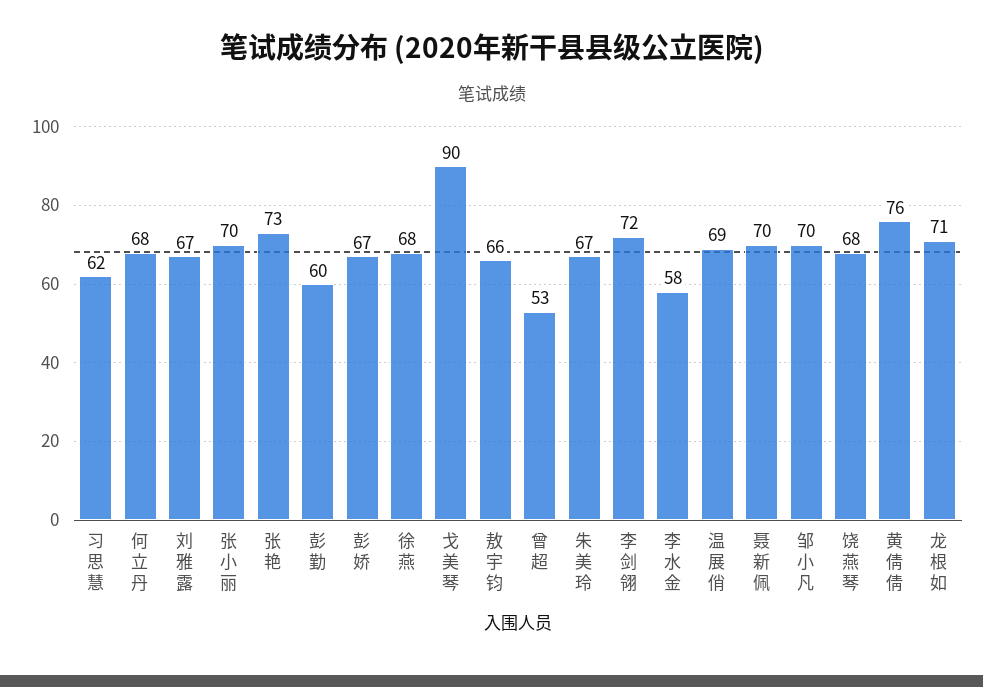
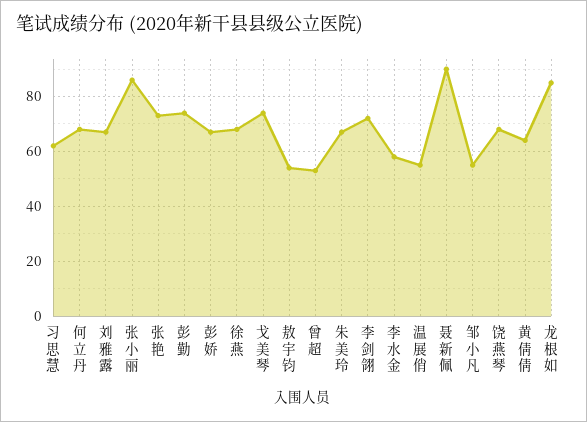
张小丽: 70 -> 85
彭勤: 60 -> 75
戈美琴: 90 -> 75
敖宇钧: 66 -> 55
温展俏: 69 -> 55
聂新佩: 70 -> 90
邹小凡: 70 -> 55
黄倩倩: 76 -> 65
龙根如: 71 -> 85

